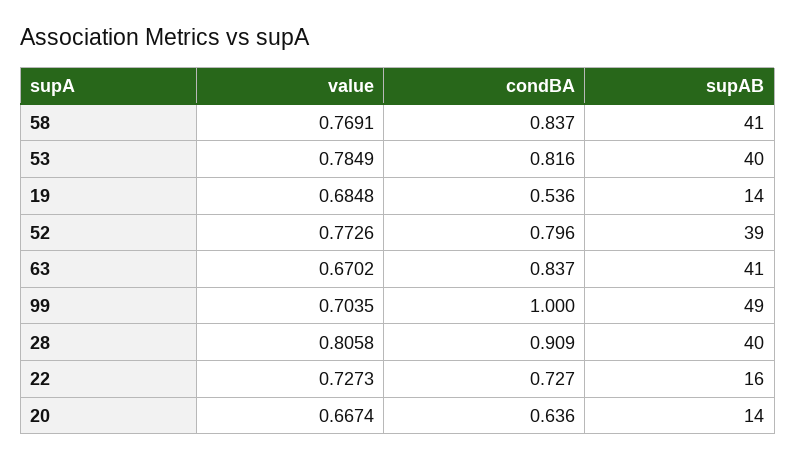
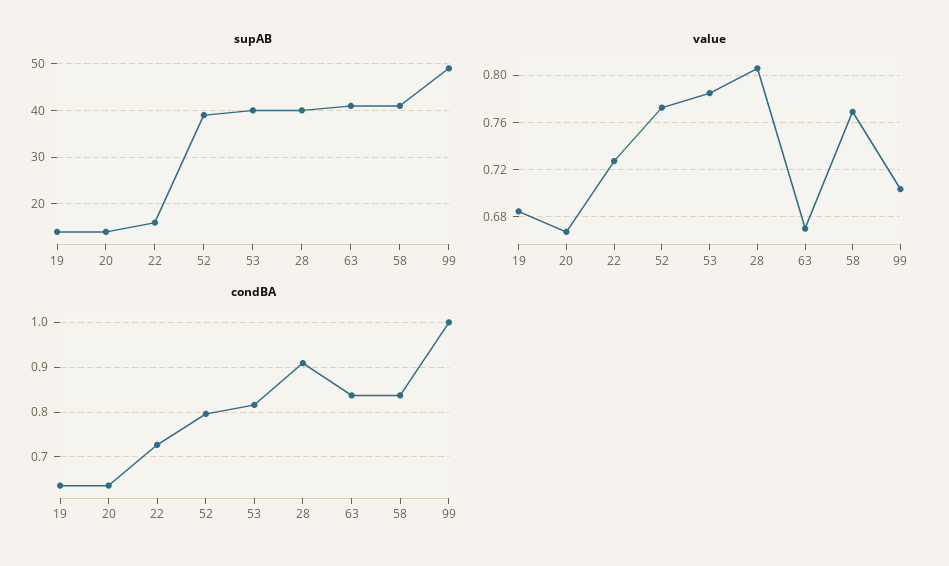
condBA, 19: 0.536 -> 0.64

